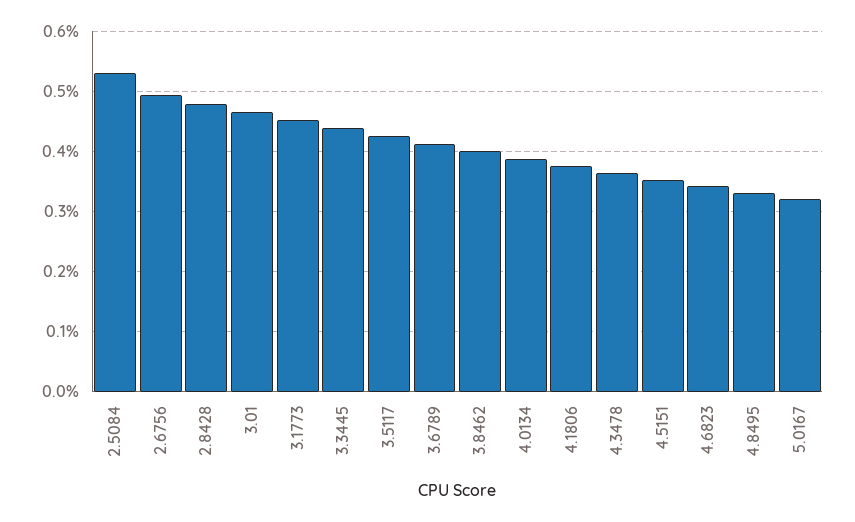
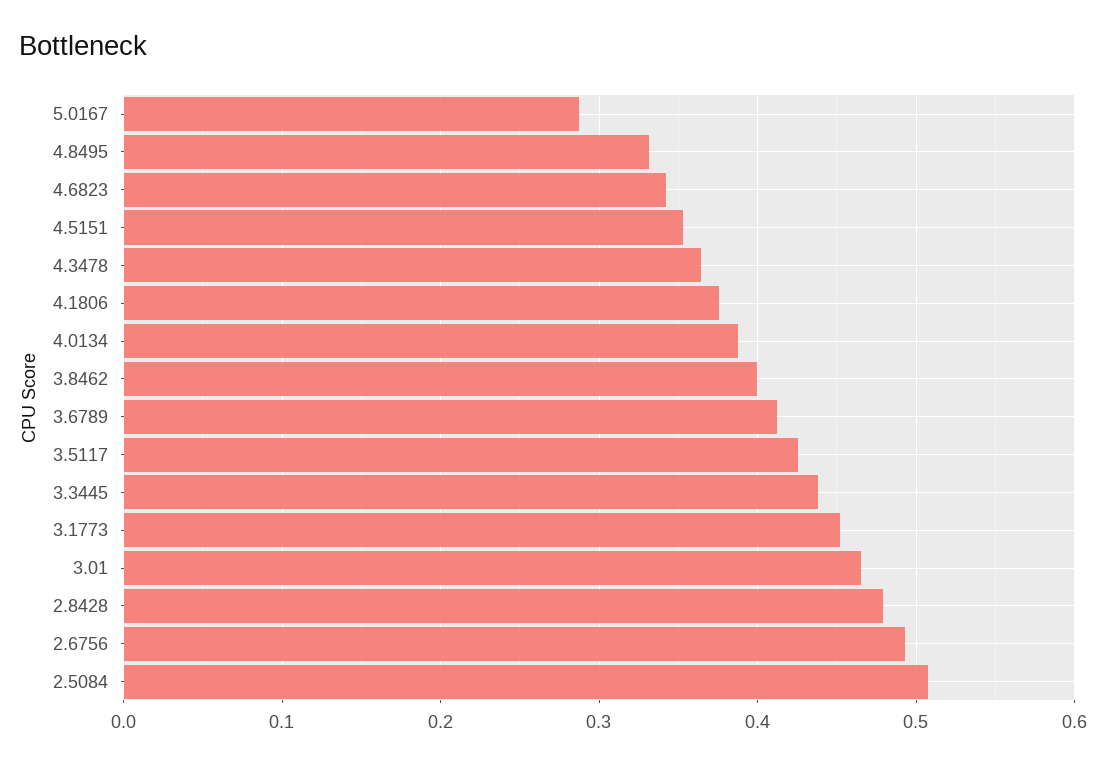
2.5084: 0.53 -> 0.51
5.0167: 0.32 -> 0.29

